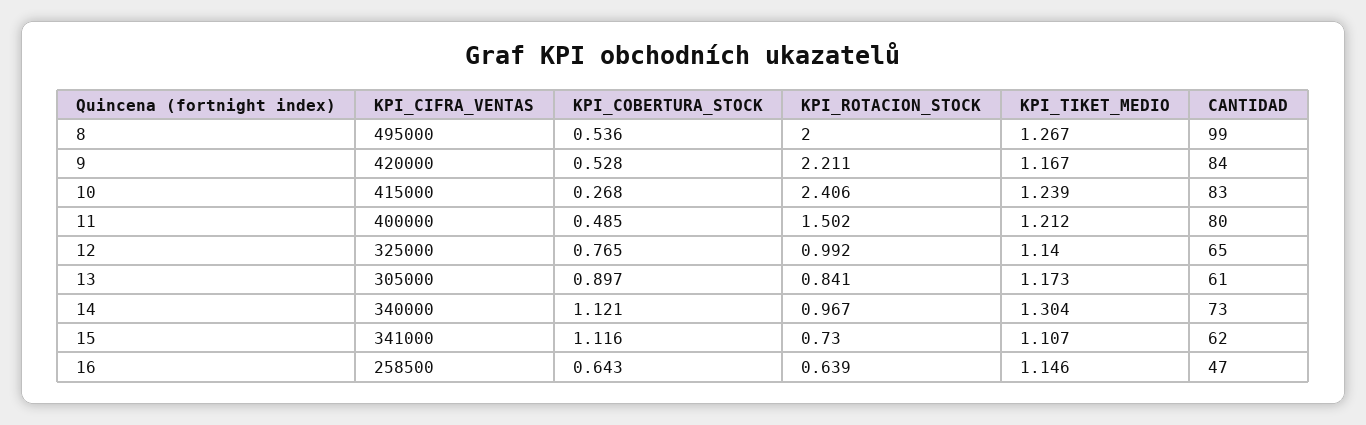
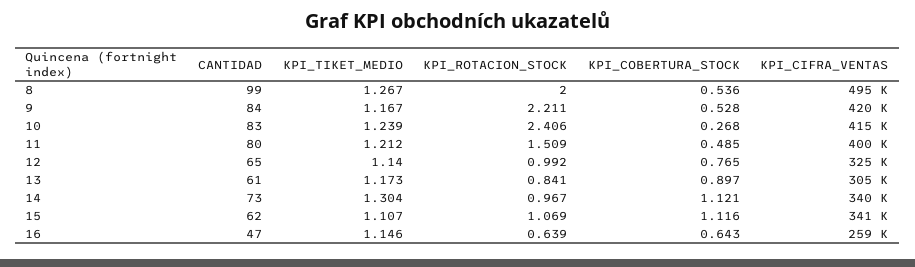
KPI_ROTACION_STOCK, 11: 1.502 -> 1.509
KPI_ROTACION_STOCK, 15: 0.73 -> 1.069

